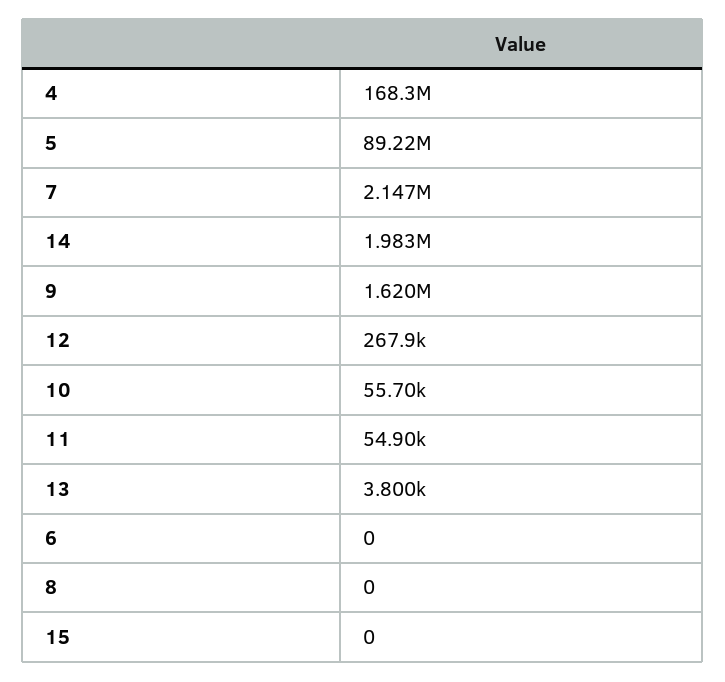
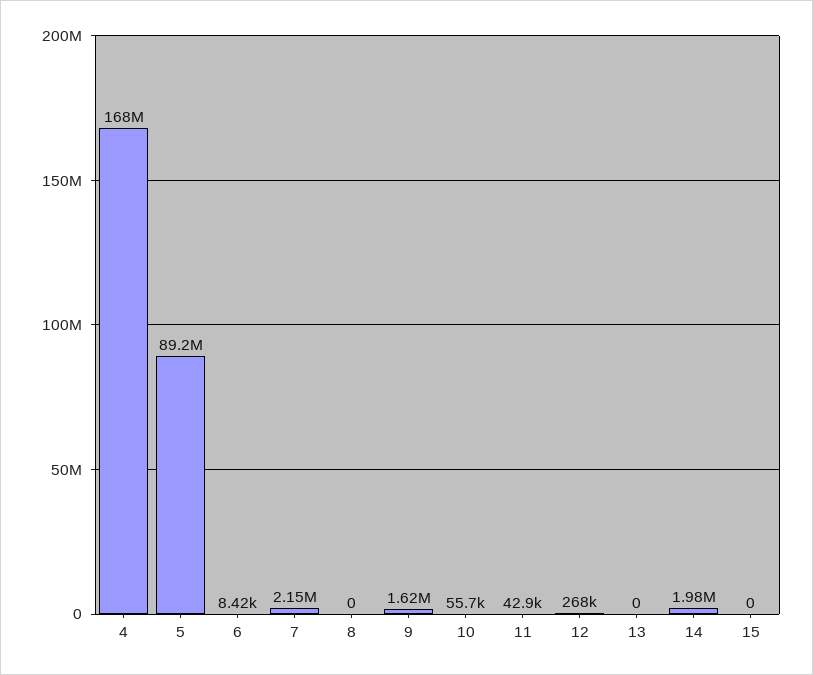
11: 54900 -> 42900
13: 3800 -> 0
6: 0 -> 8420

